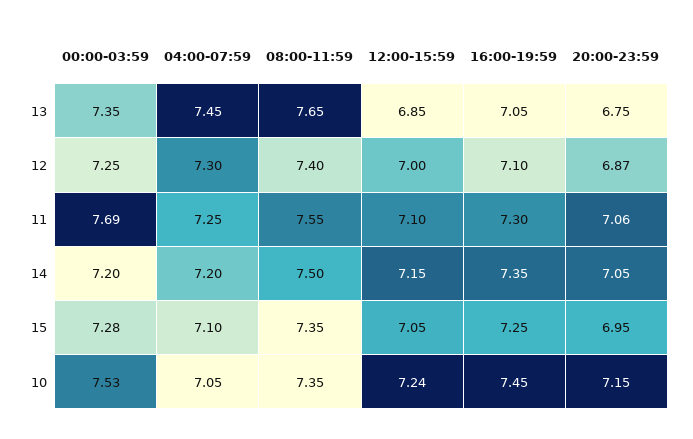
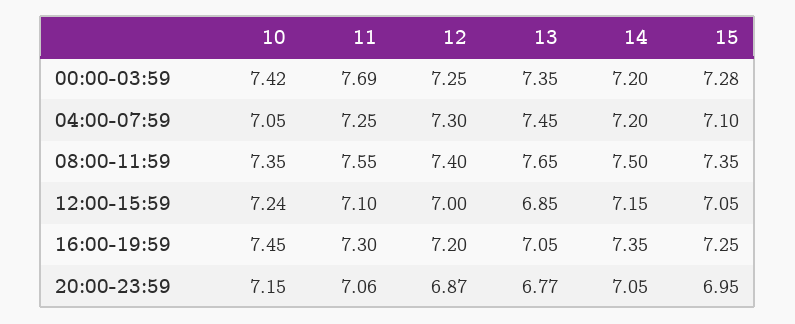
20:00-23:59, 13: 6.75 -> 6.77
16:00-19:59, 12: 7.1 -> 7.2
00:00-03:59, 10: 7.53 -> 7.42

